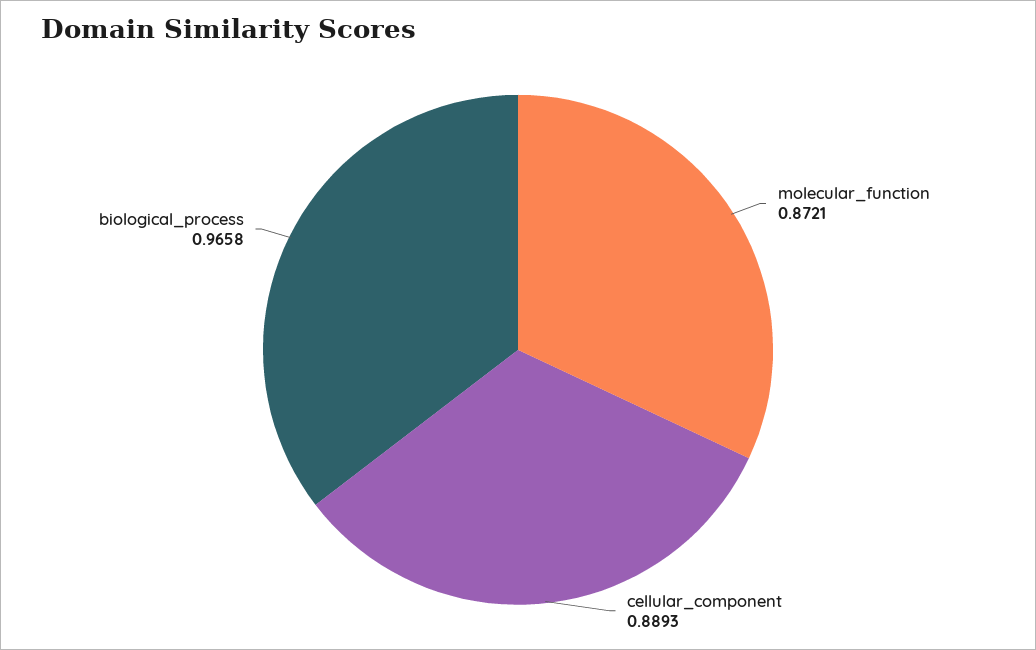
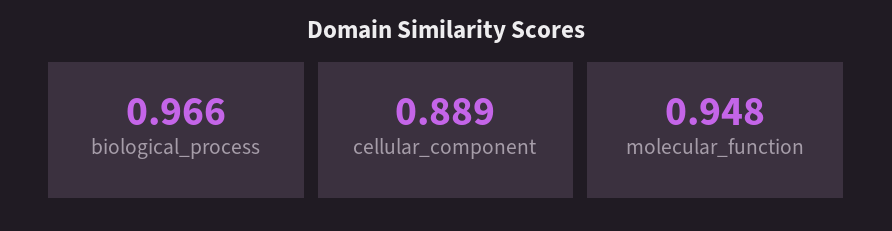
molecular_function: 0.8721 -> 0.948

